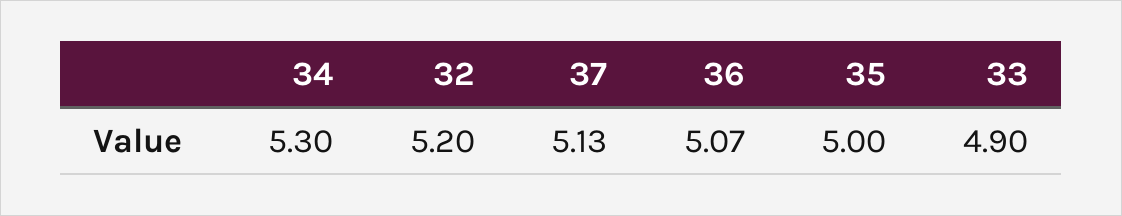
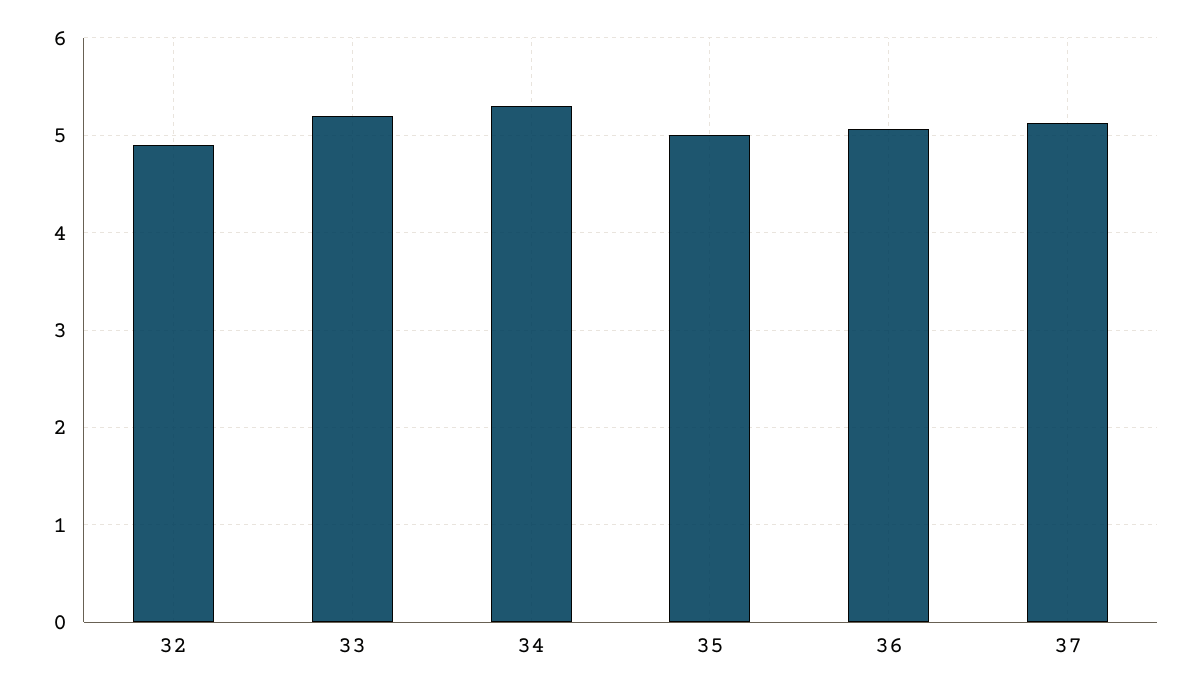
32: 5.2 -> 4.9
33: 4.9 -> 5.2

